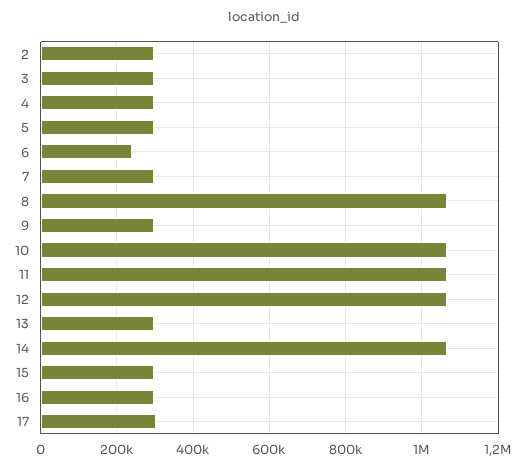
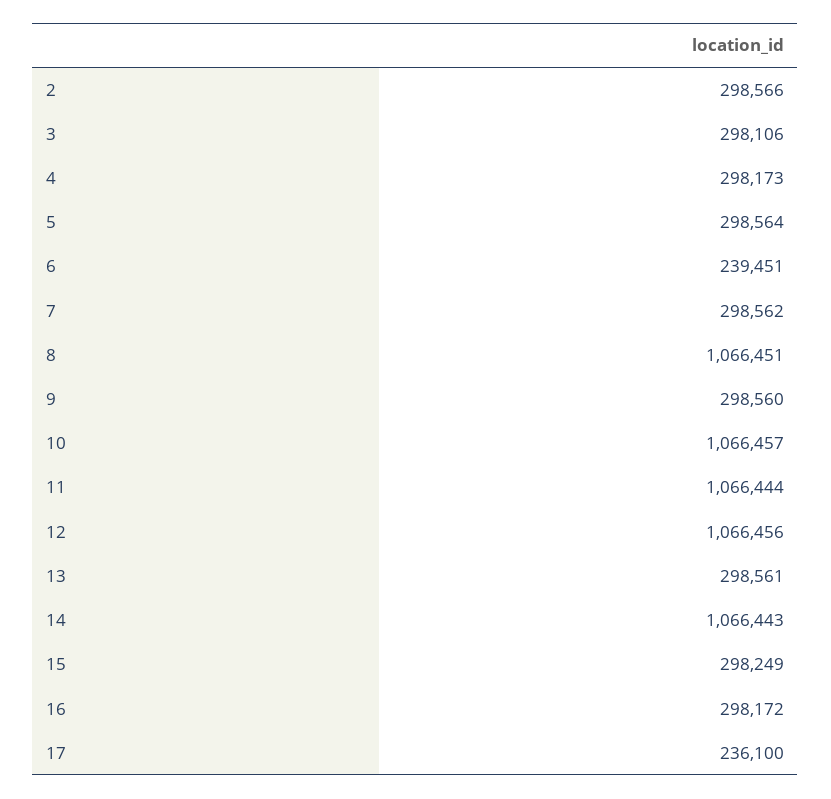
17: 300000 -> 236100

